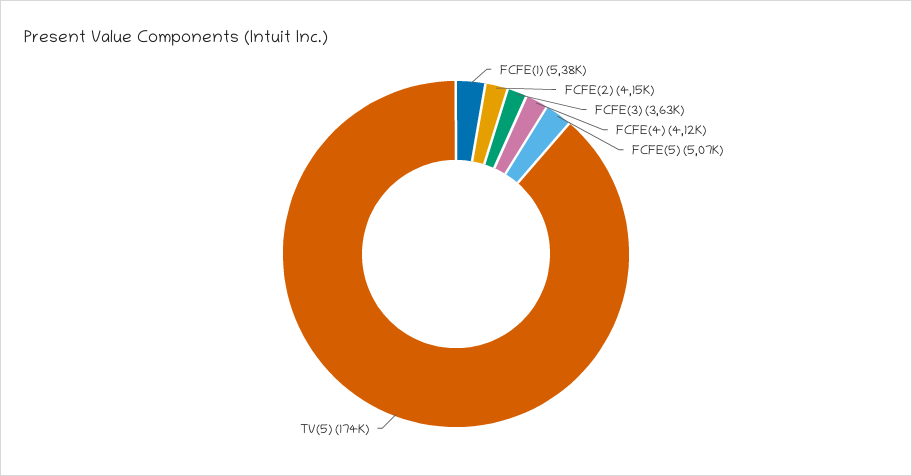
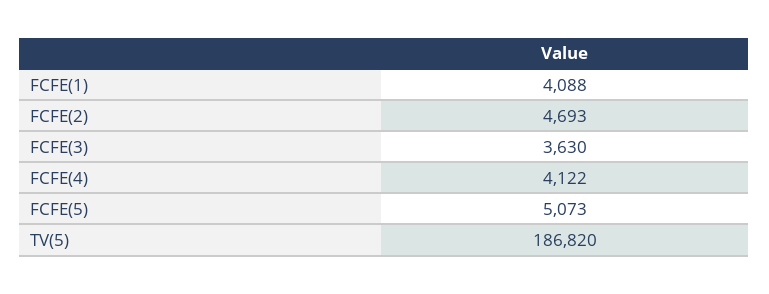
FCFE(1): 5380 -> 4088
FCFE(2): 4150 -> 4693
TV(5): 174000 -> 186820

